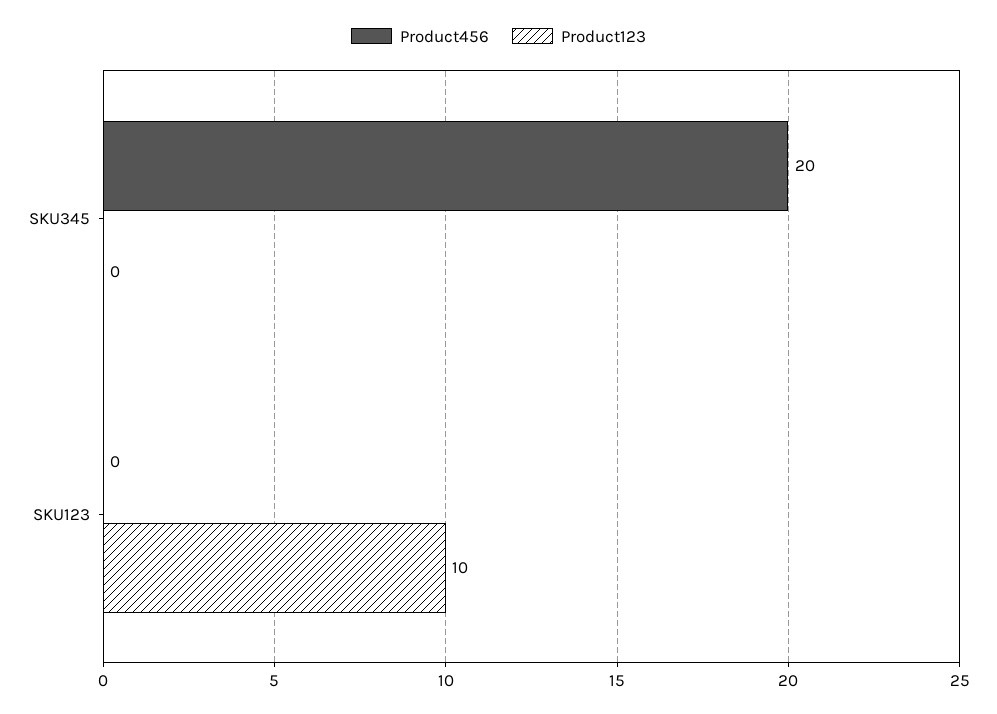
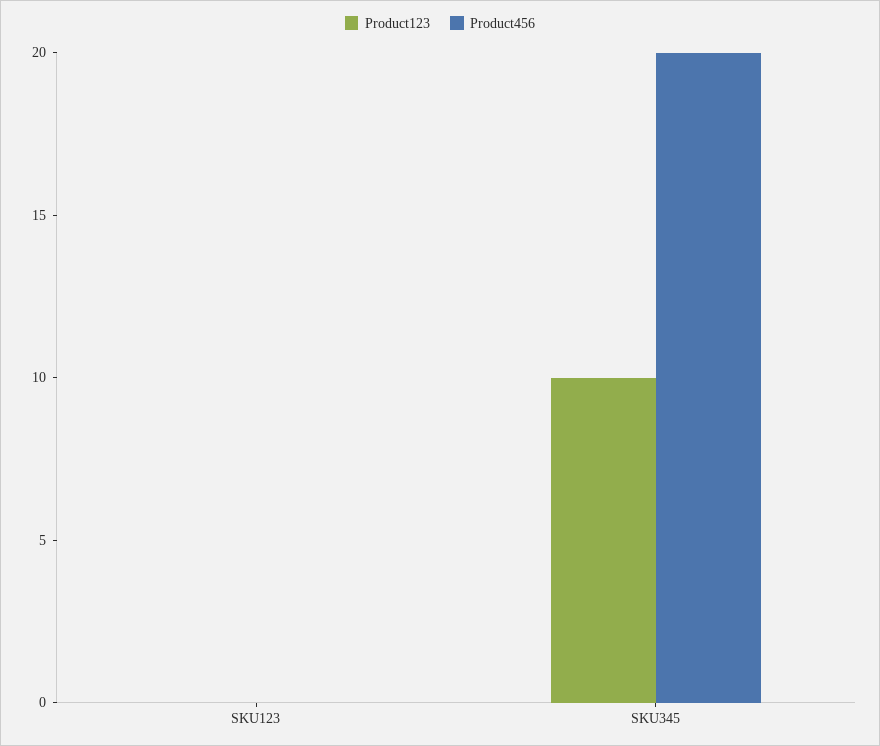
Product123, SKU345: 0 -> 10
Product123, SKU123: 10 -> 0

